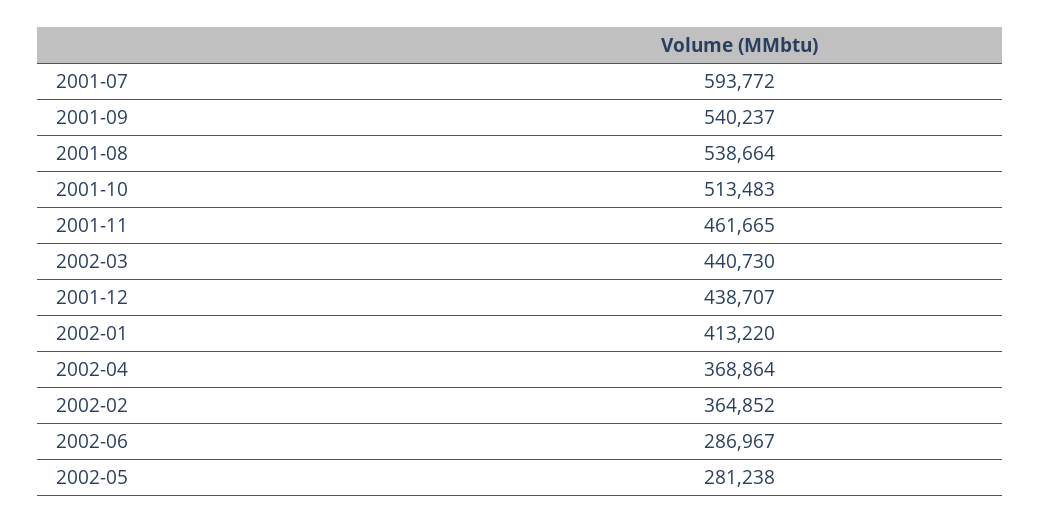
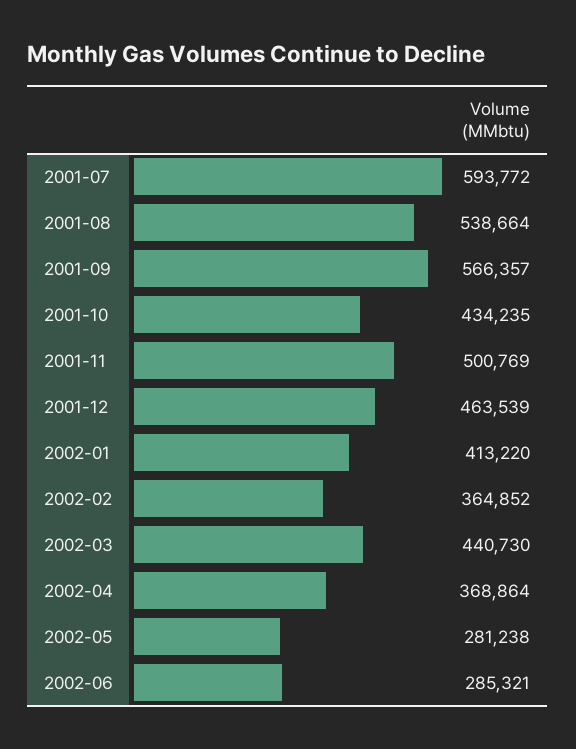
2001-09: 540237 -> 566357
2001-10: 513483 -> 434235
2001-11: 461665 -> 500769
2001-12: 438707 -> 463539
2002-06: 286967 -> 285321

